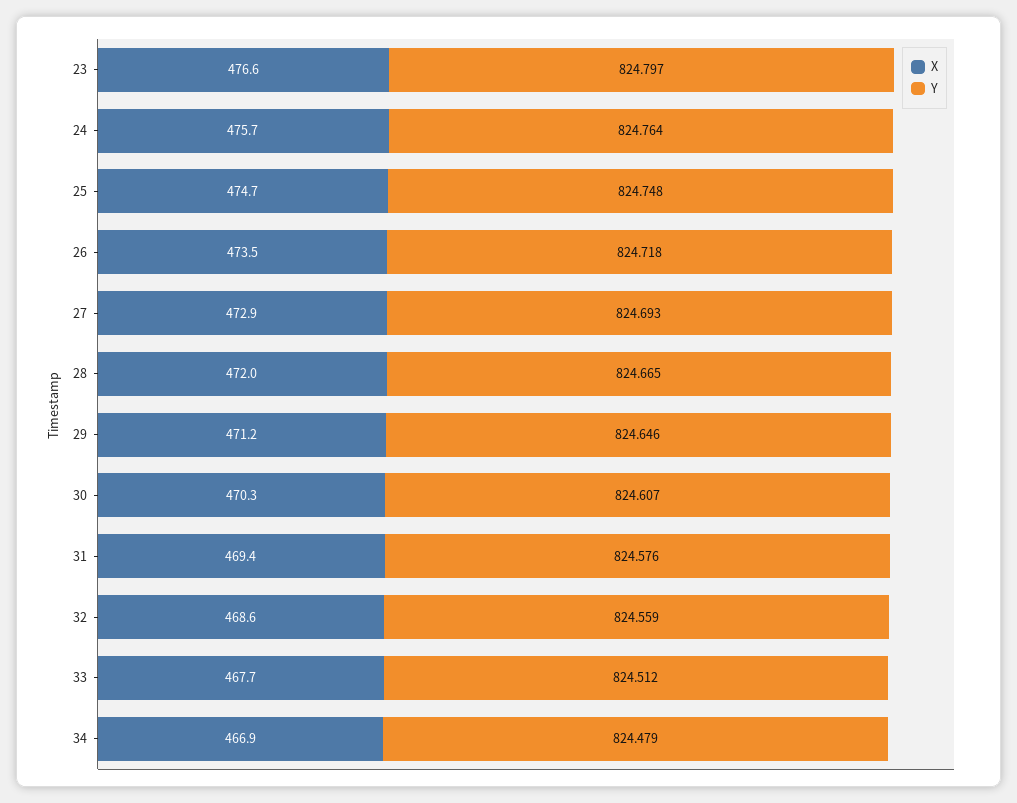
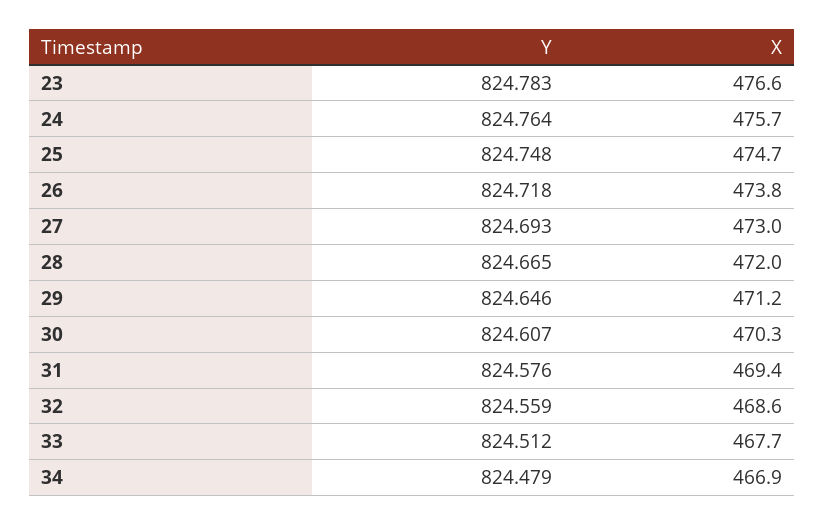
Y, 23: 824.797 -> 824.783
X, 26: 473.5 -> 473.8
X, 27: 472.9 -> 473

